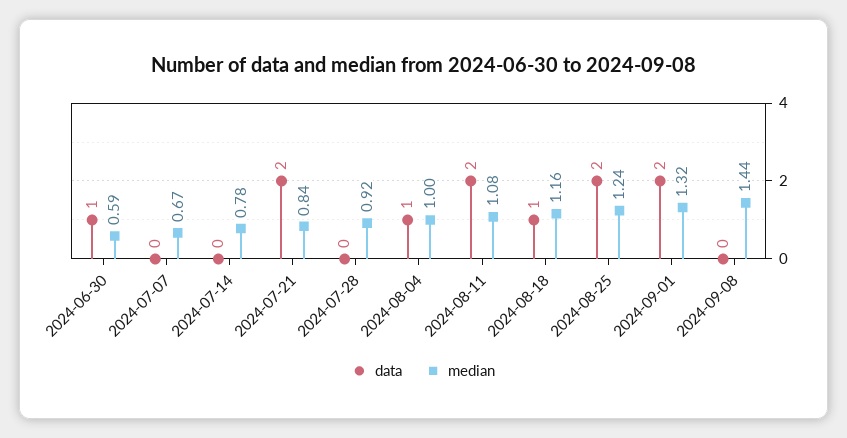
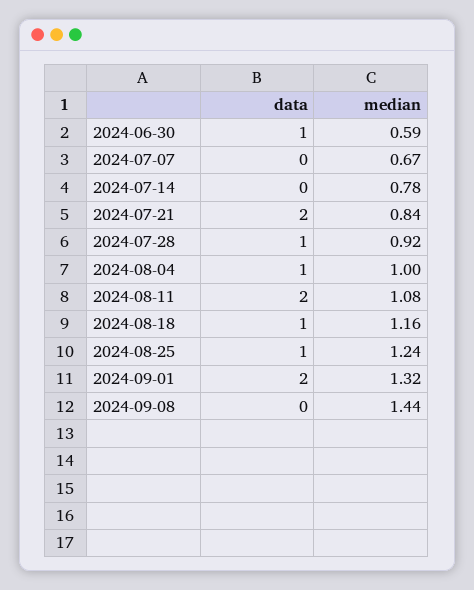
data, 2024-07-28: 0 -> 1
data, 2024-08-25: 2 -> 1

